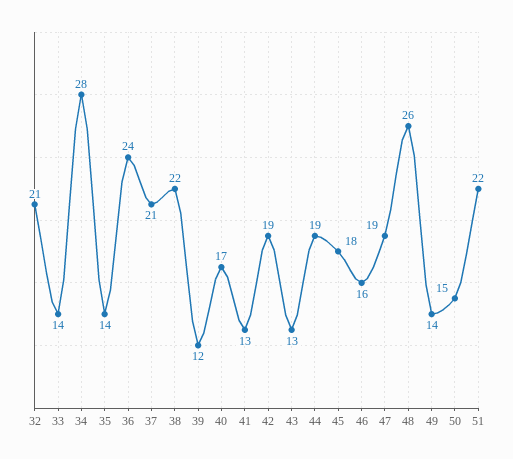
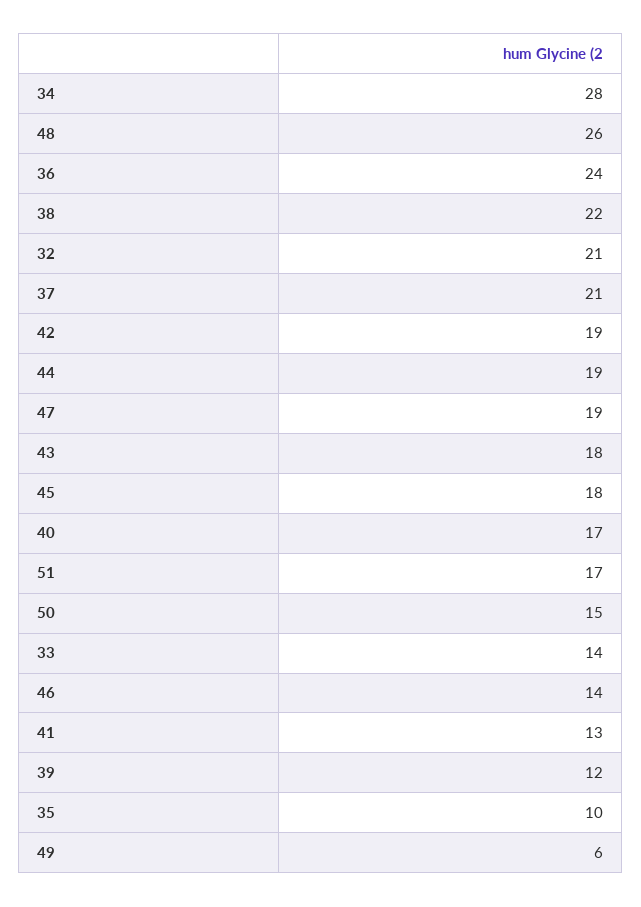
35: 14 -> 10
43: 13 -> 18
46: 16 -> 14
49: 14 -> 6
51: 22 -> 17

